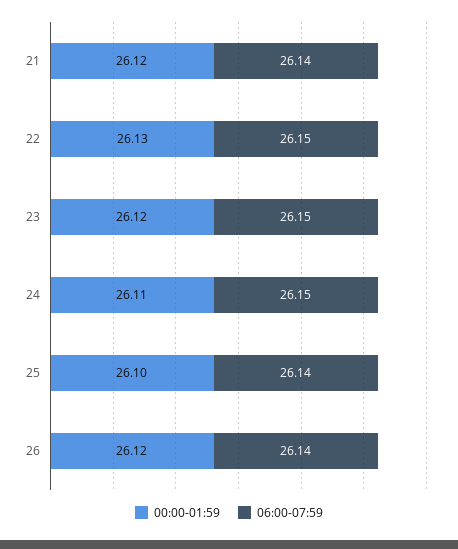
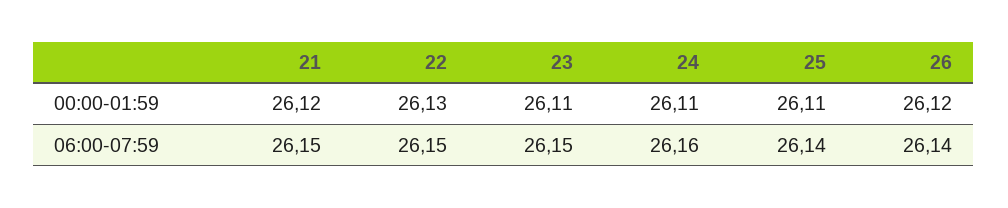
06:00-07:59, 21: 26.14 -> 26.15
00:00-01:59, 23: 26.12 -> 26.11
06:00-07:59, 24: 26.15 -> 26.16
00:00-01:59, 25: 26.1 -> 26.11

